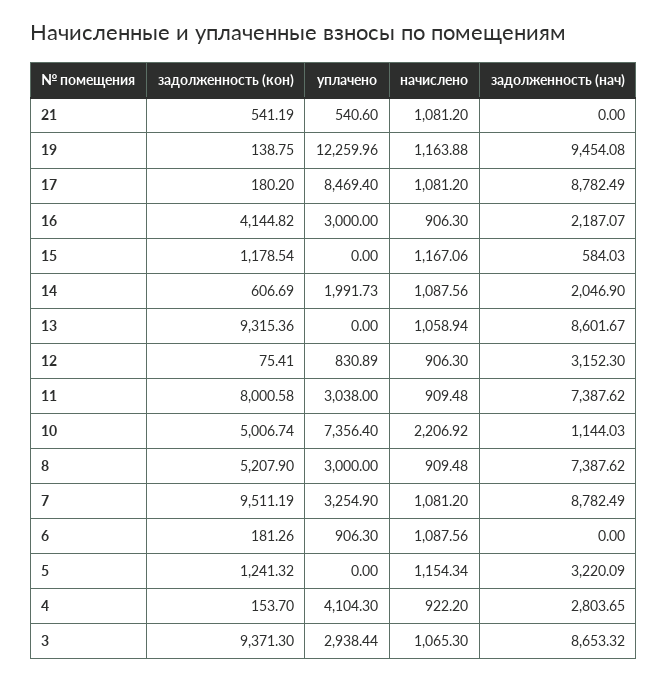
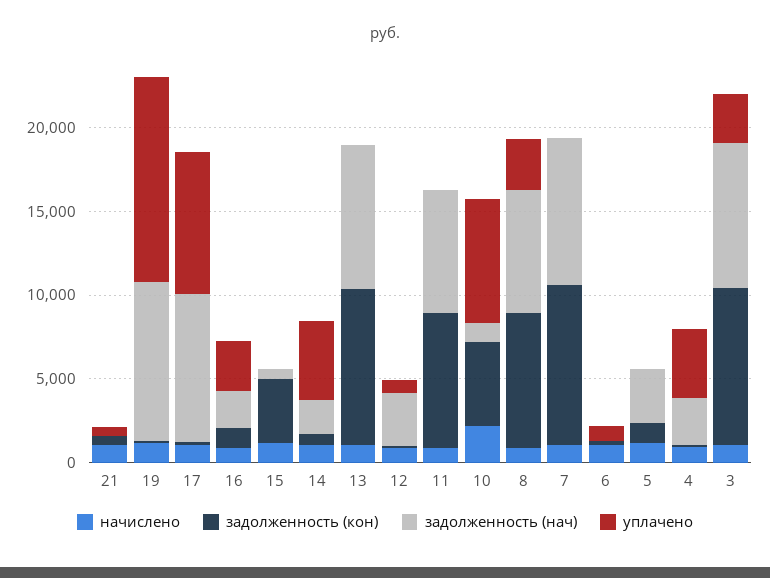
задолженность (кон), 16: 4144.82 -> 1000
задолженность (кон), 15: 1178.54 -> 4000
уплачено, 14: 1991.73 -> 5000
уплачено, 11: 3038 -> 0
задолженность (кон), 8: 5207.9 -> 8000
уплачено, 7: 3254.9 -> 0

